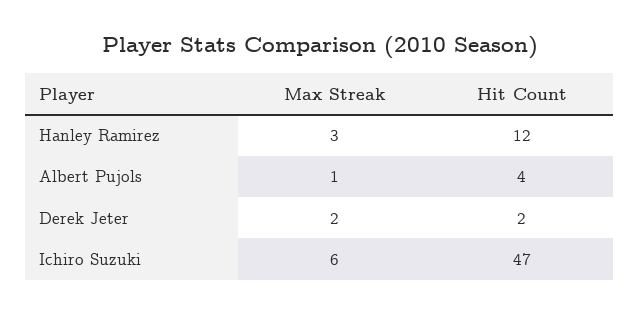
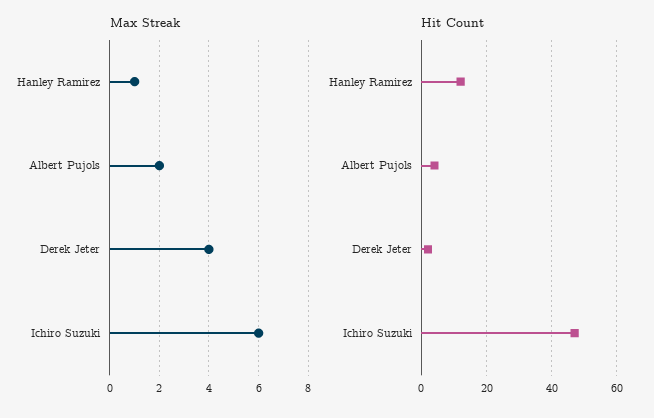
Max Streak, Hanley Ramirez: 3 -> 1
Max Streak, Albert Pujols: 1 -> 2
Max Streak, Derek Jeter: 2 -> 4

